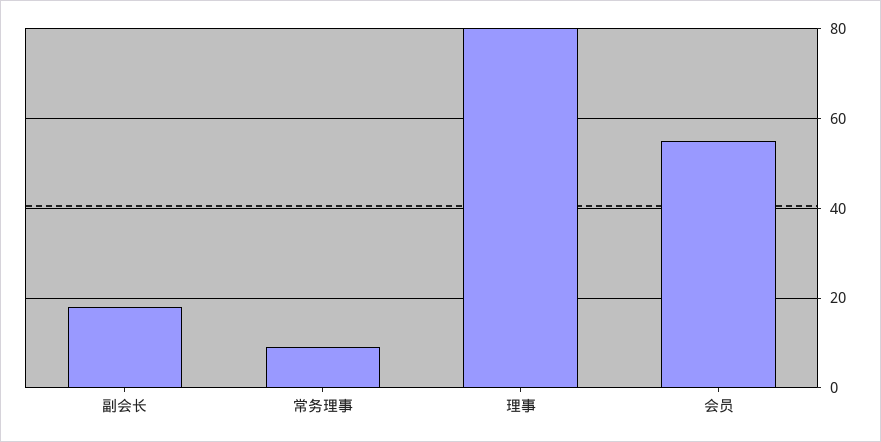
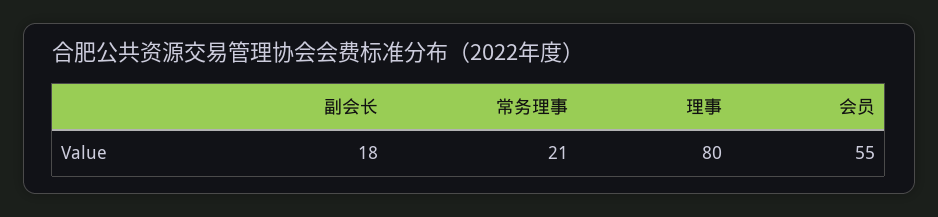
常务理事: 10 -> 21

